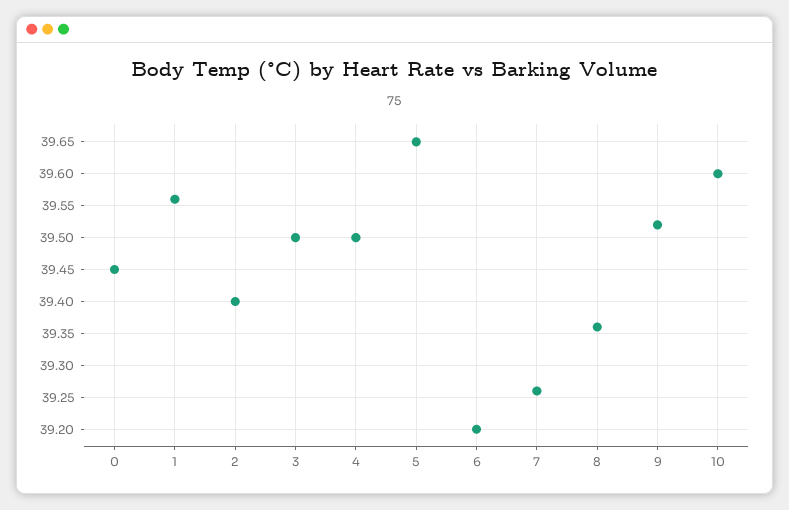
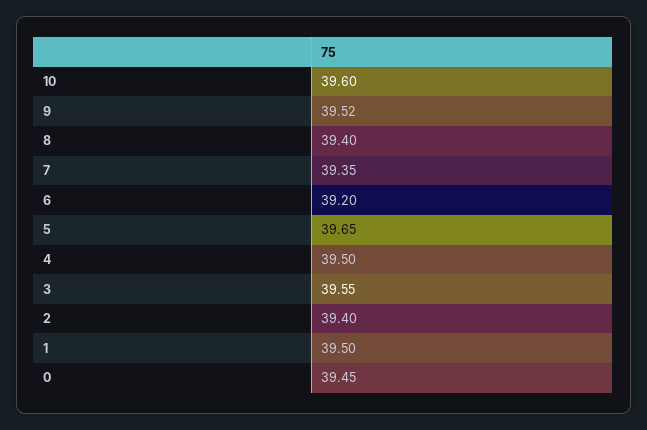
1: 39.56 -> 39.5
3: 39.5 -> 39.55
7: 39.26 -> 39.35
8: 39.36 -> 39.4

